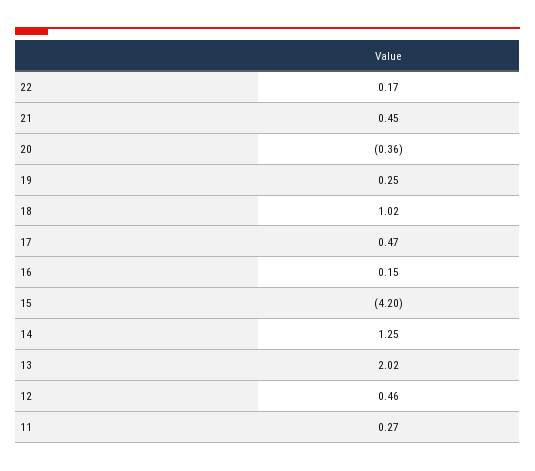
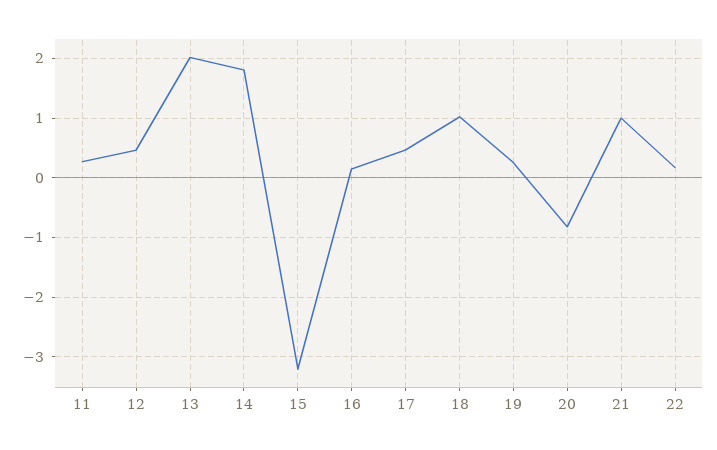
21: 0.45 -> 1
20: -0.36 -> -0.8
15: -4.2 -> -3.2
14: 1.25 -> 1.8

